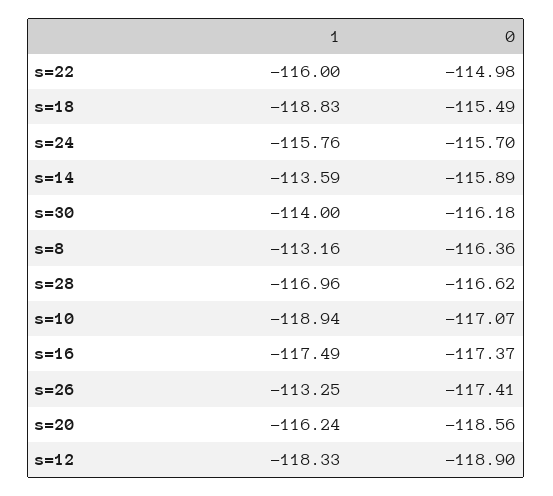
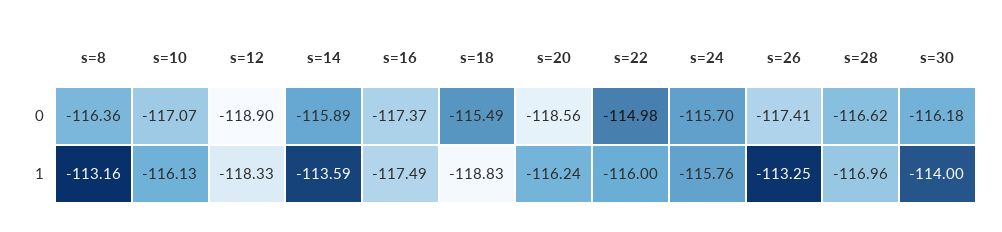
1, s=10: -118.94 -> -116.13

